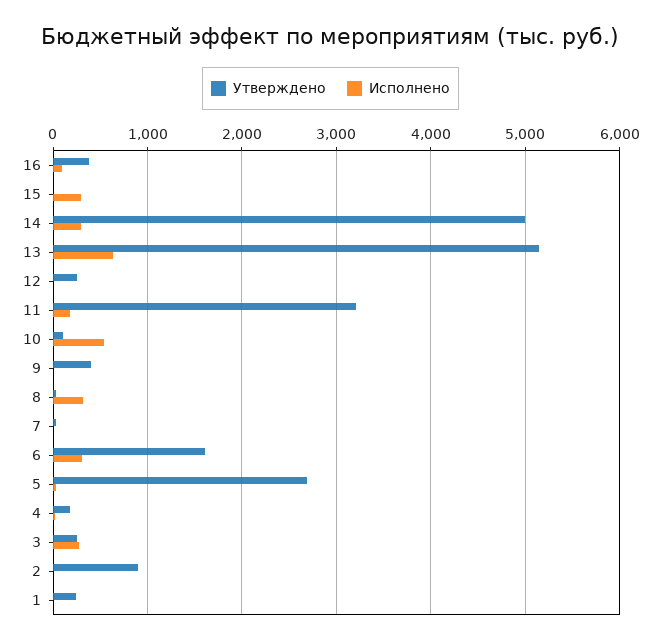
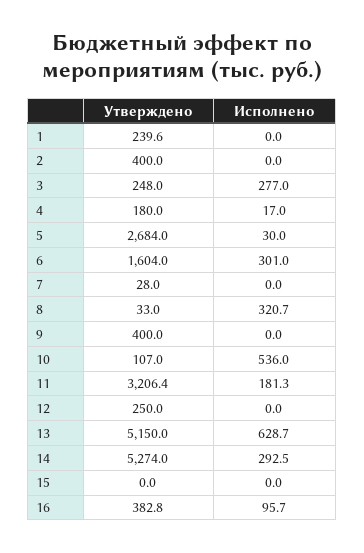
Исполнено, 15: 300 -> 0
Утверждено, 14: 5000 -> 5274
Утверждено, 2: 900 -> 400

